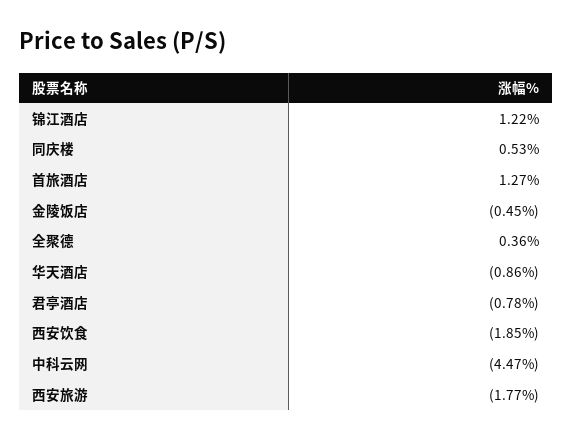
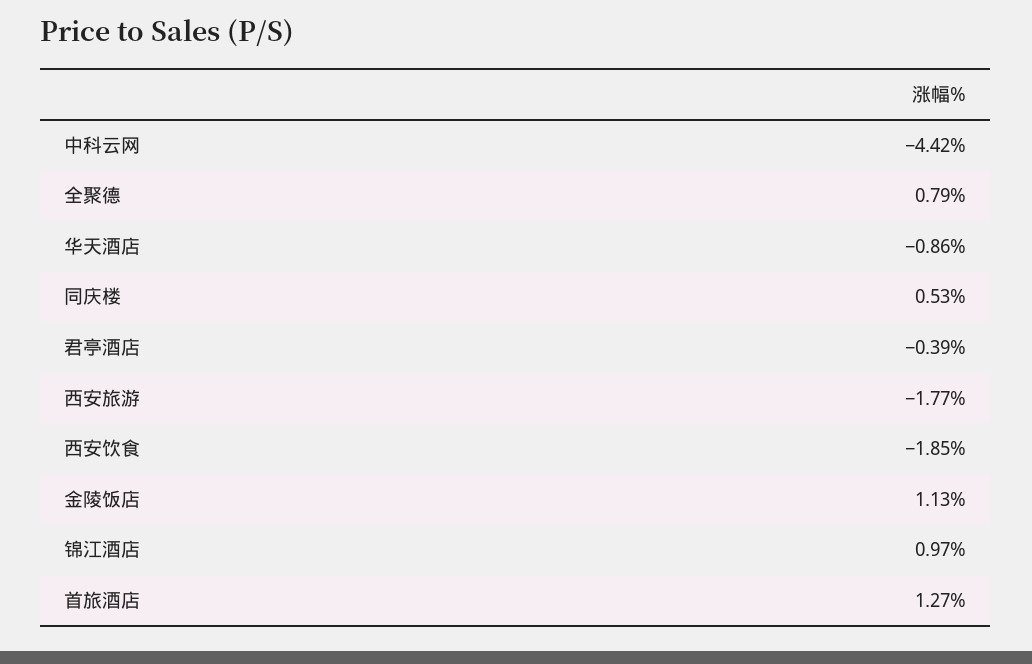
锦江酒店: 1.22 -> 0.97
金陵饭店: -0.45 -> 1.13
全聚德: 0.36 -> 0.79
君亭酒店: -0.78 -> -0.39
中科云网: -4.47 -> -4.42

